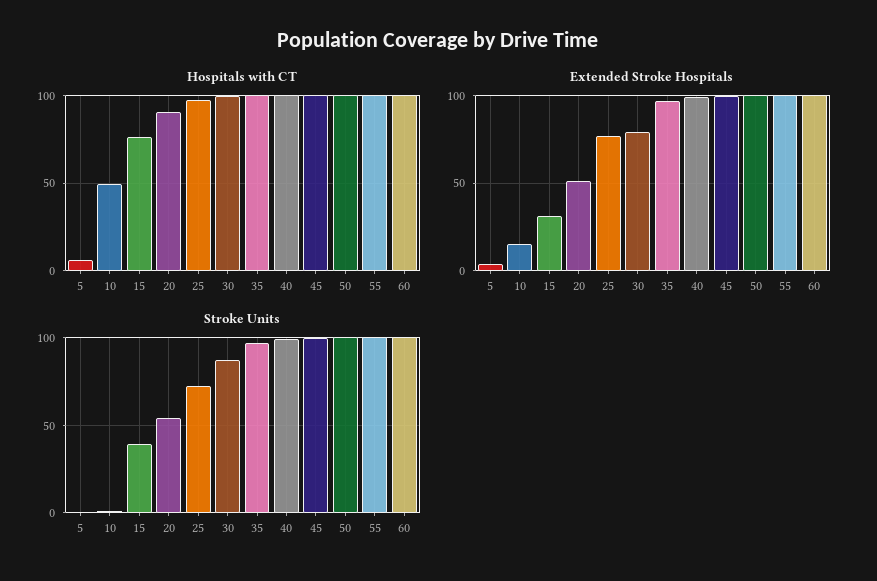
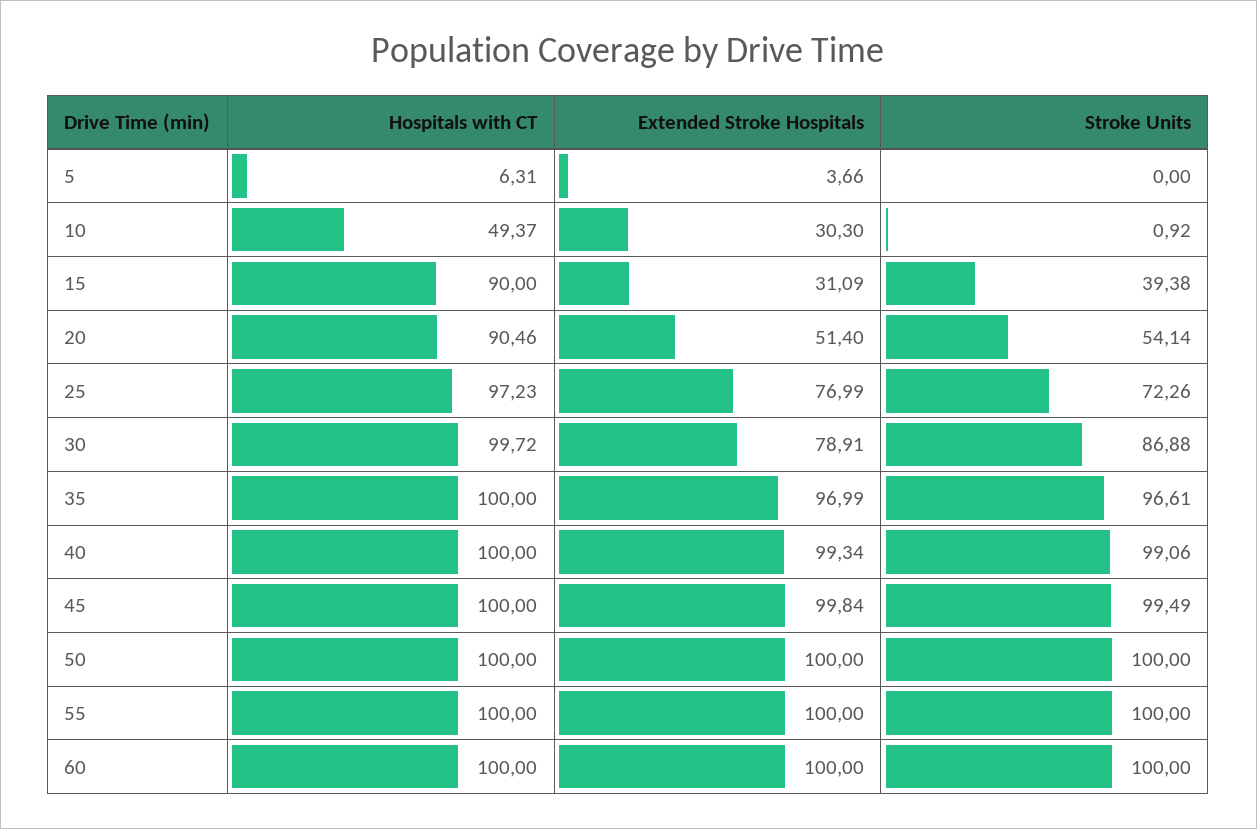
Hospitals with CT, 15: 75 -> 90
Extended Stroke Hospitals, 10: 15 -> 30.3

